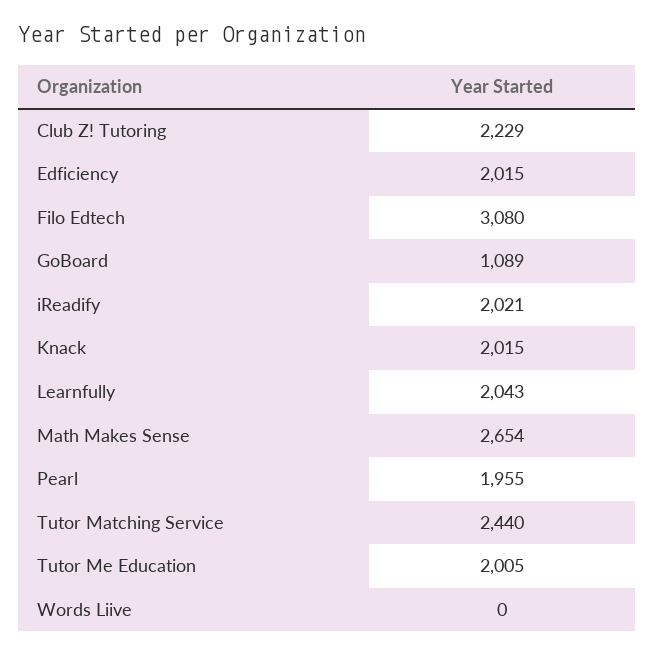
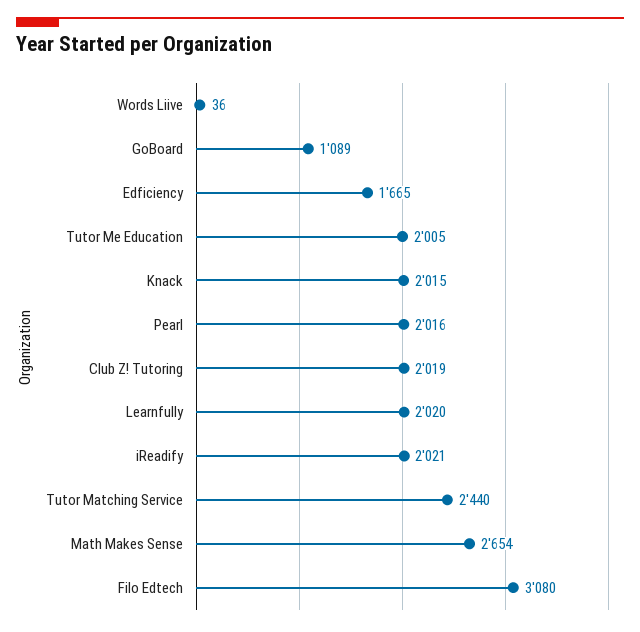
Club Z! Tutoring: 2229 -> 2019
Edficiency: 2015 -> 1665
Learnfully: 2043 -> 2020
Pearl: 1955 -> 2016
Words Liive: 0 -> 36

